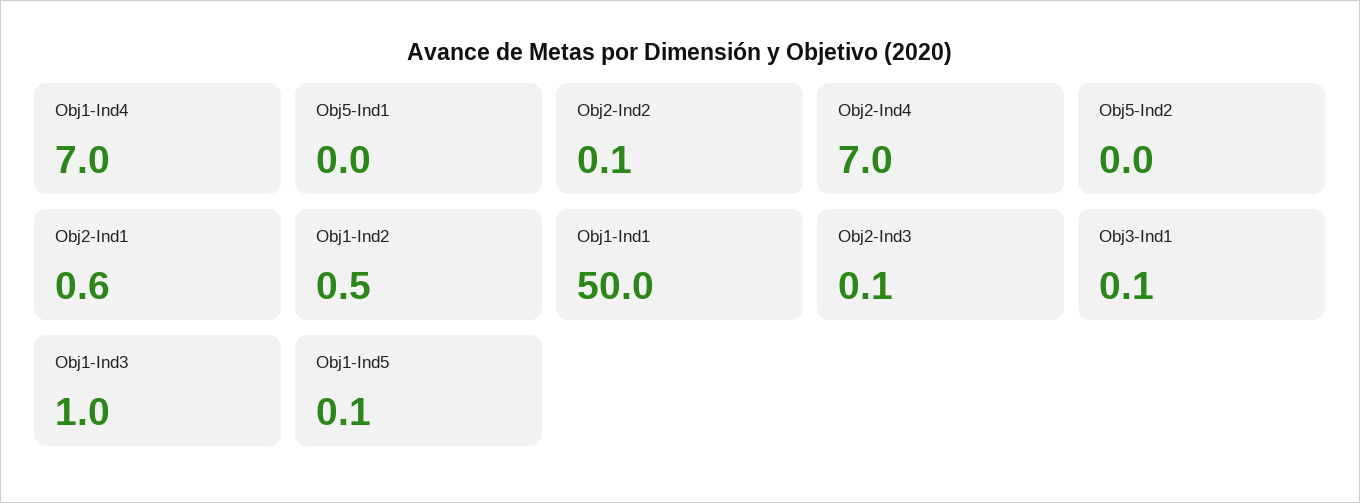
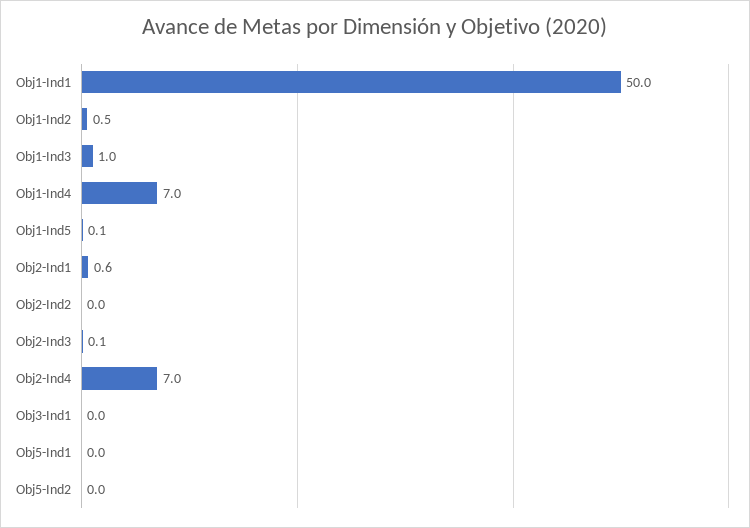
Obj2-Ind2: 0.1 -> 0
Obj3-Ind1: 0.1 -> 0

